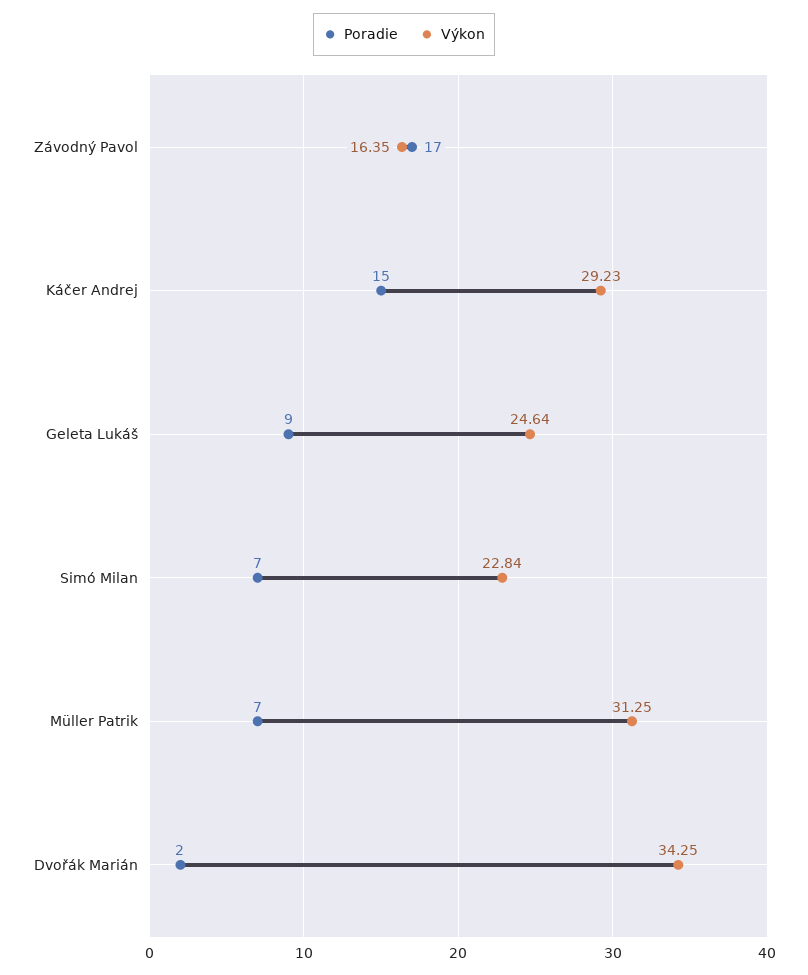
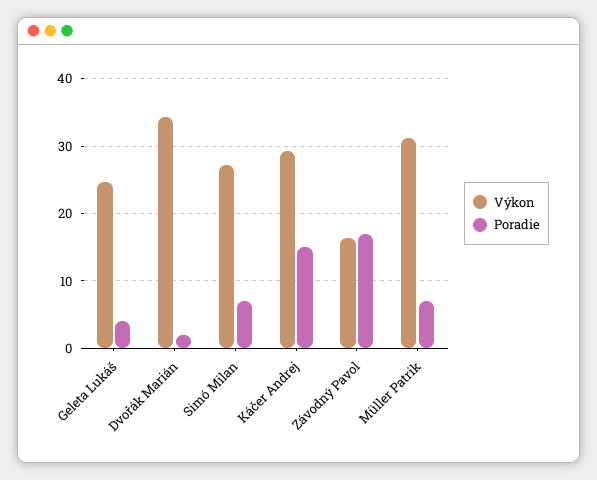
Poradie, Geleta Lukáš: 9 -> 4
Výkon, Simó Milan: 22.84 -> 27

